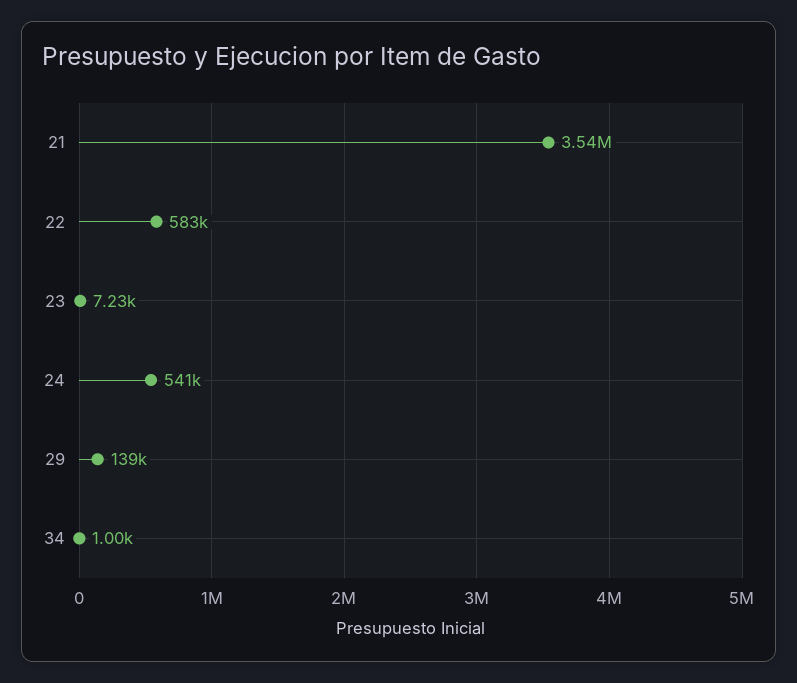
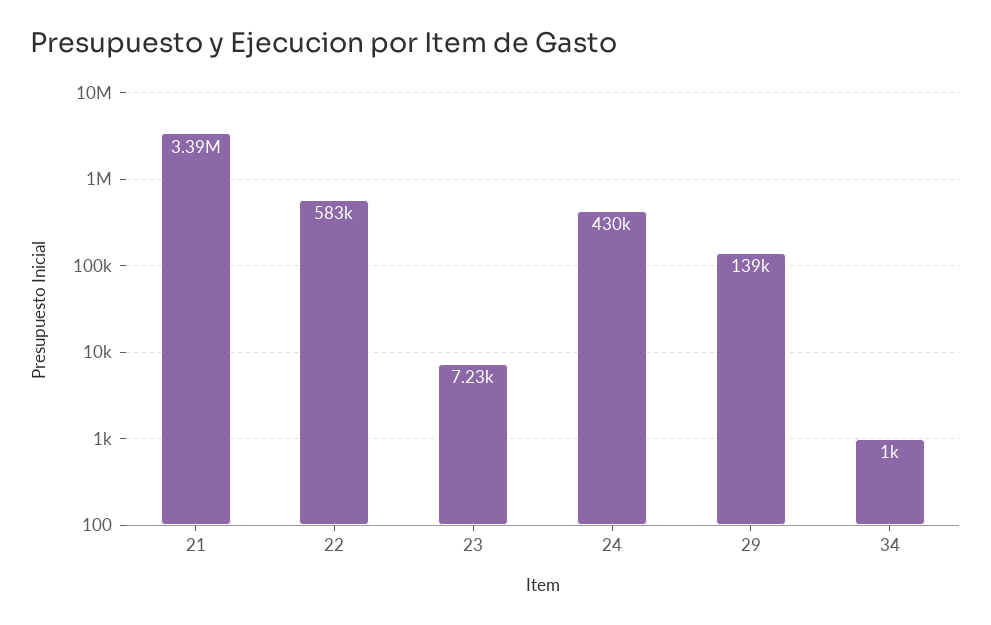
21: 3540000 -> 3390000
24: 541000 -> 430000

